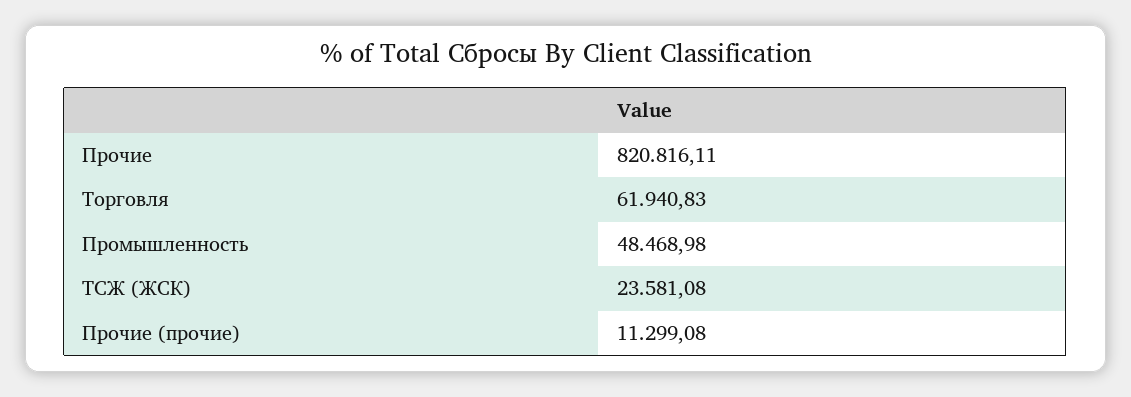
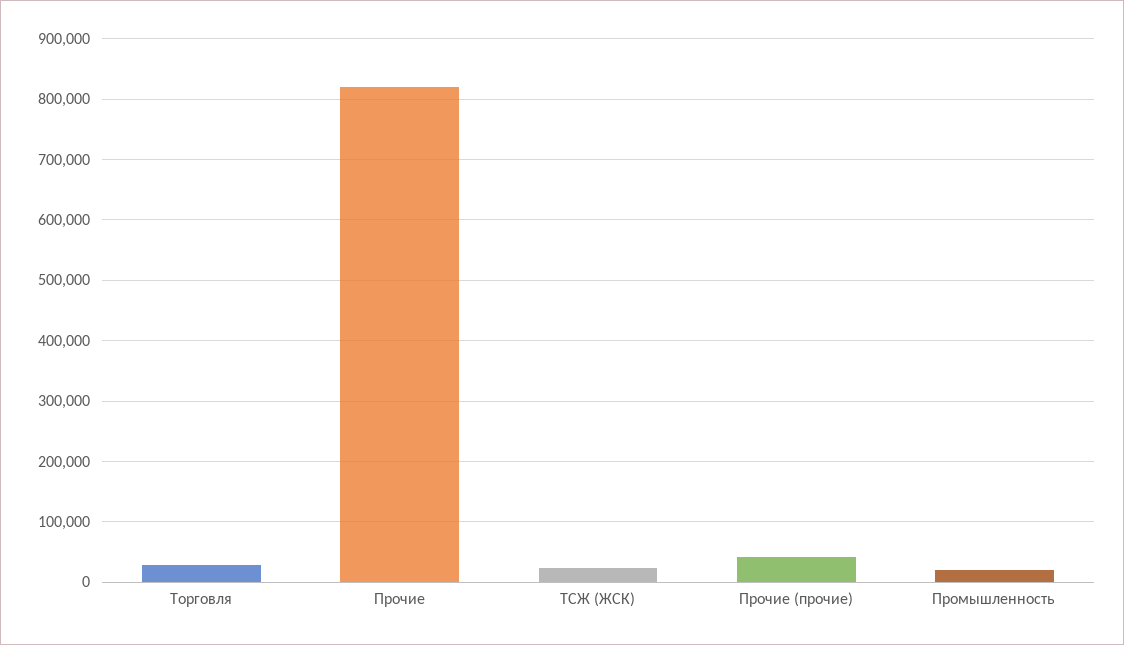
Торговля: 61940.83 -> 30000
Промышленность: 48468.98 -> 20000
Прочие (прочие): 11299.08 -> 40000

